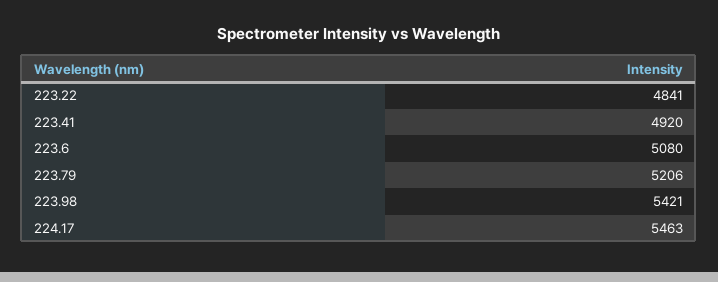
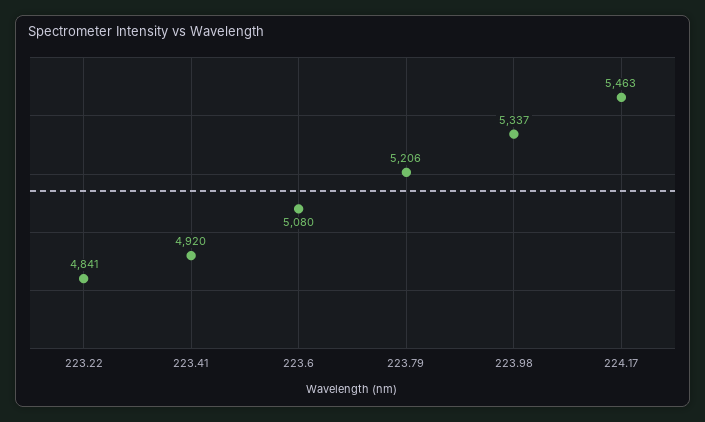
223.98: 5421 -> 5337

